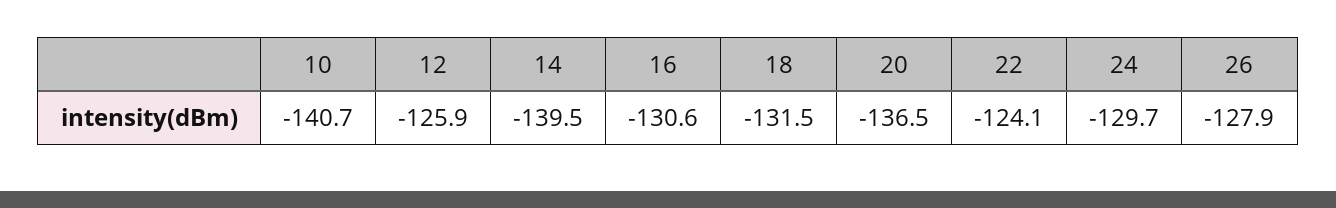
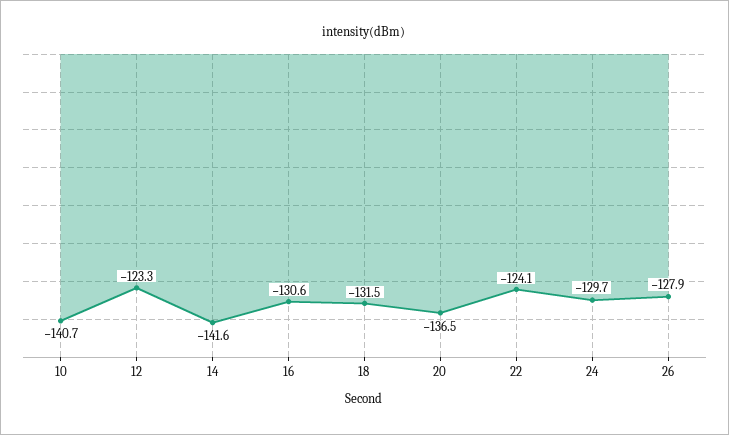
12: -125.9 -> -123.3
14: -139.5 -> -141.6

